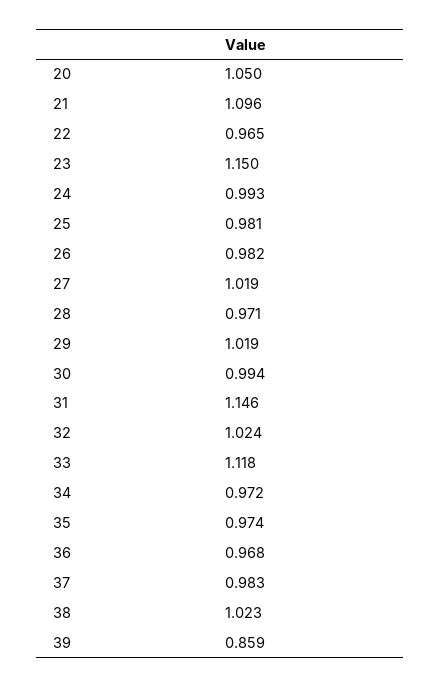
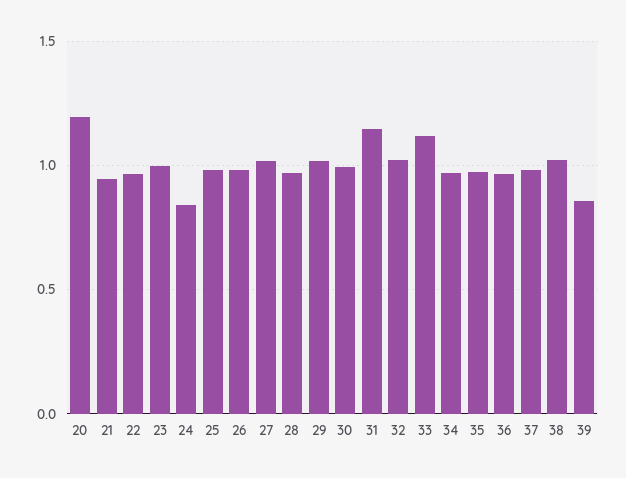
20: 1.05 -> 1.2
21: 1.096 -> 0.95
23: 1.15 -> 1
24: 0.993 -> 0.85

